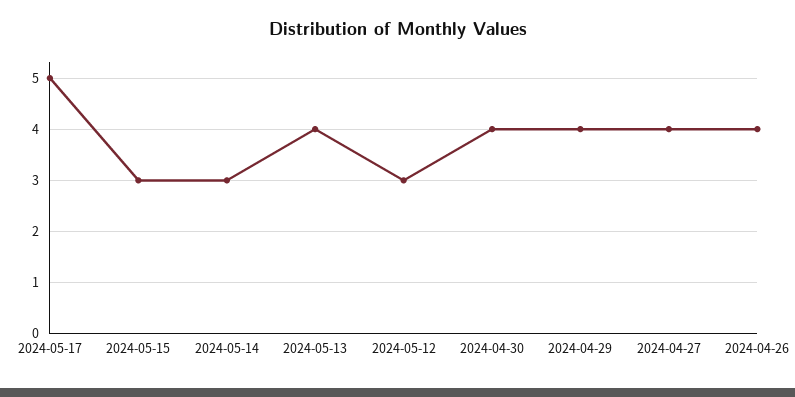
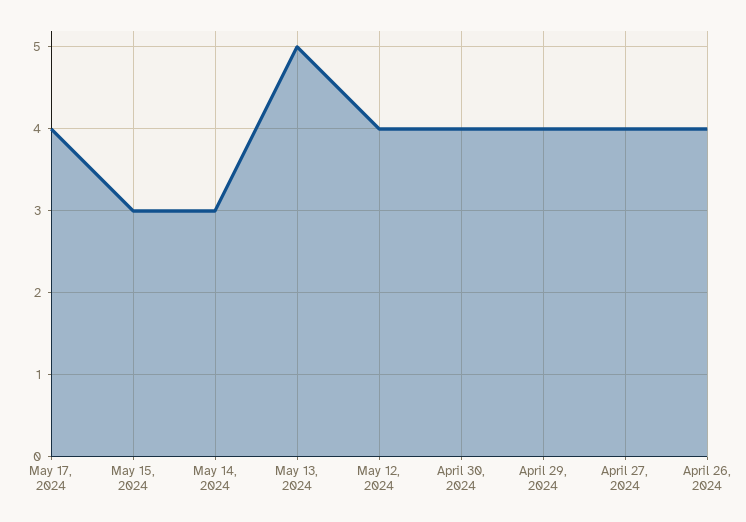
2024-05-17: 5 -> 4
2024-05-13: 4 -> 5
2024-05-12: 3 -> 4

